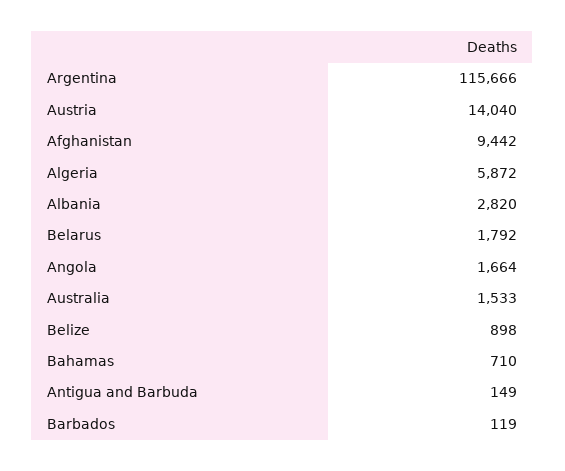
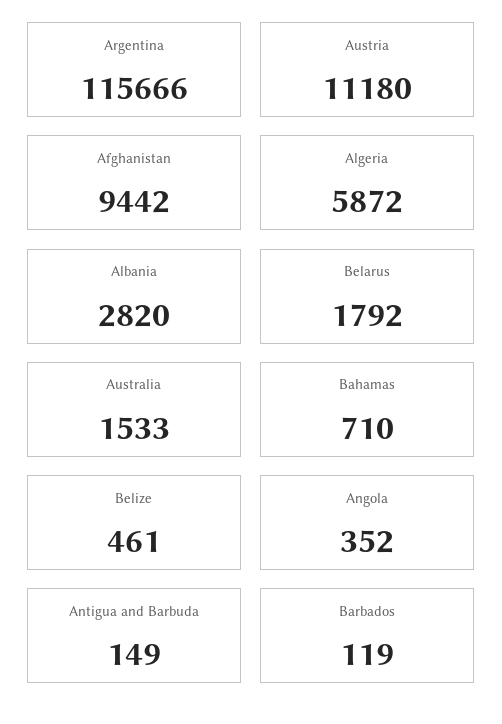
Austria: 14040 -> 11180
Angola: 1664 -> 352
Belize: 898 -> 461

